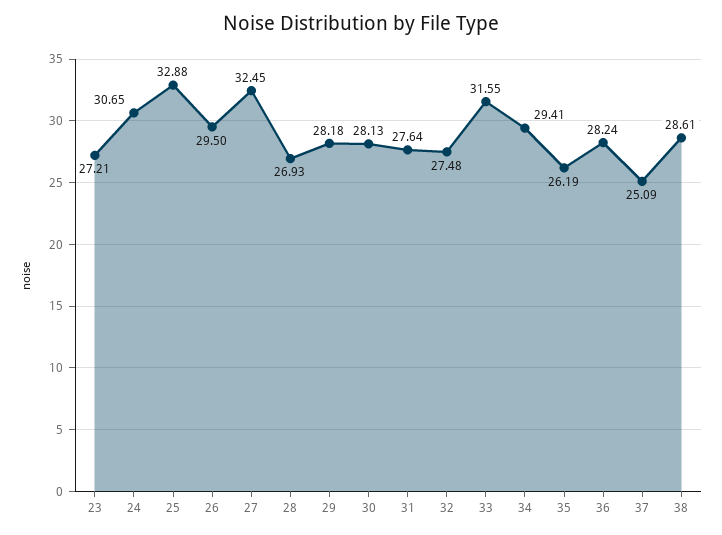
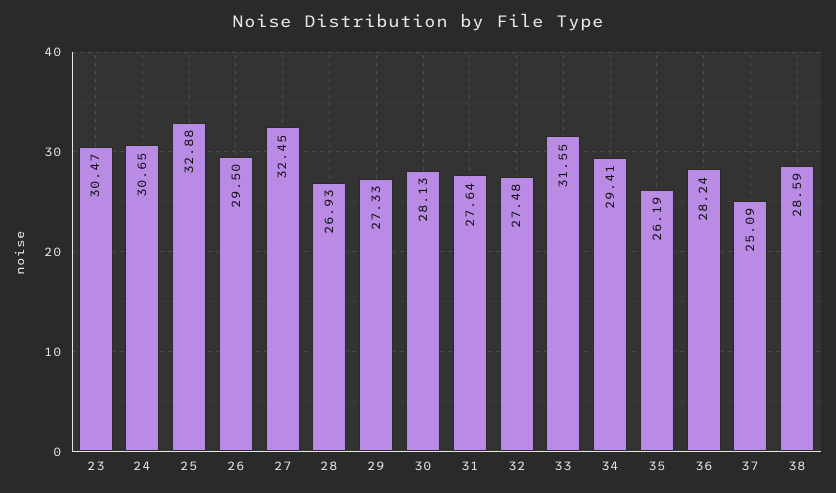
23: 27.21 -> 30.47
29: 28.18 -> 27.33
38: 28.61 -> 28.59

